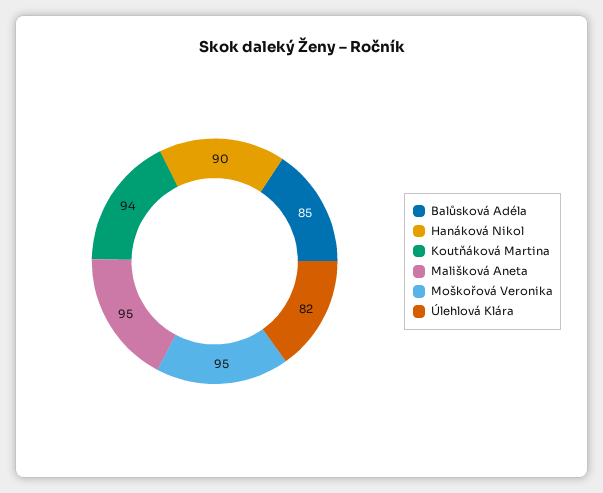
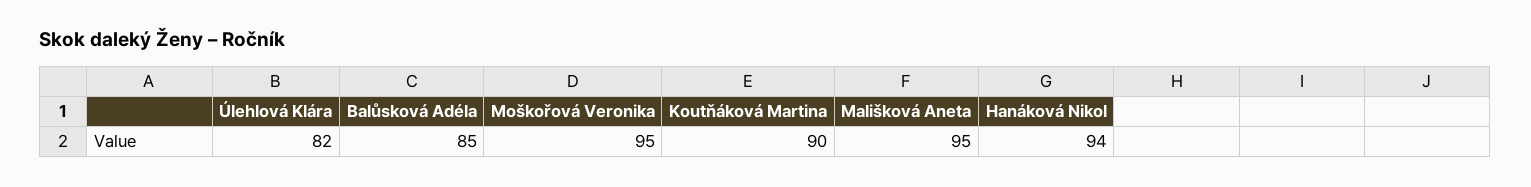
Hanáková Nikol: 90 -> 94
Koutňáková Martina: 94 -> 90

